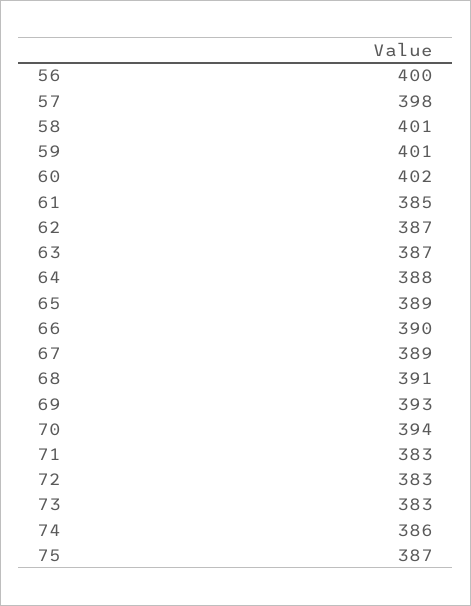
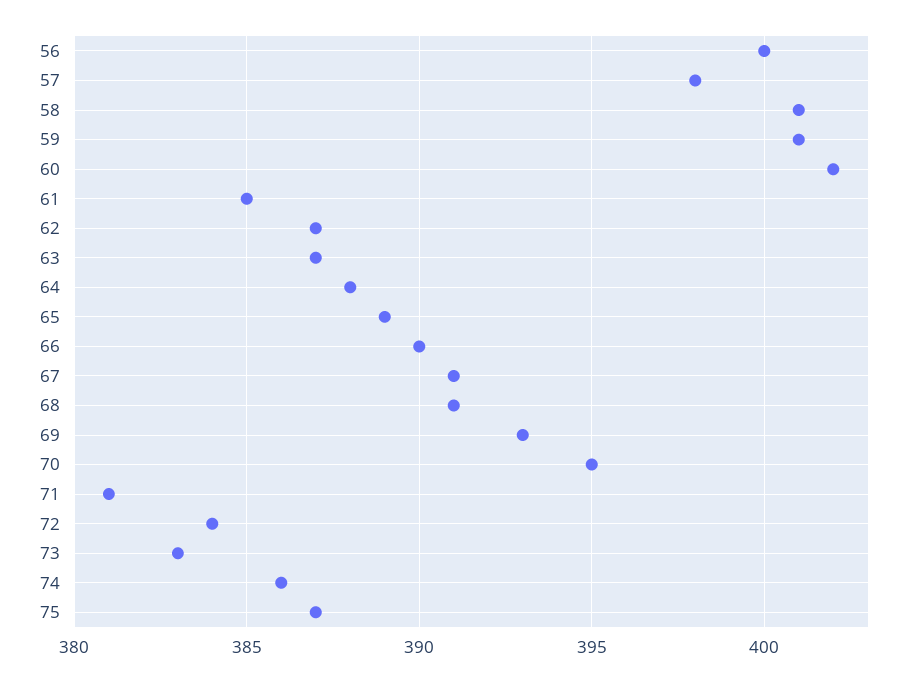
67: 389 -> 391
70: 394 -> 395
71: 383 -> 381
72: 383 -> 384

